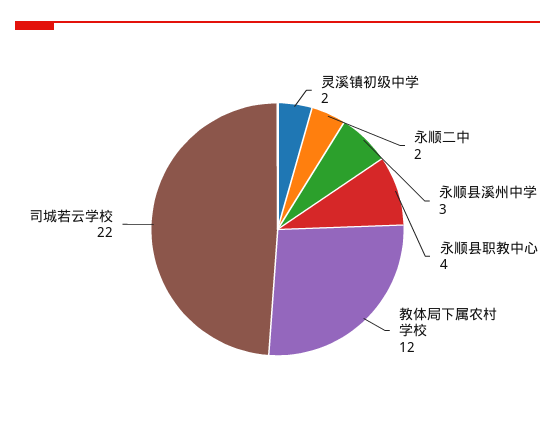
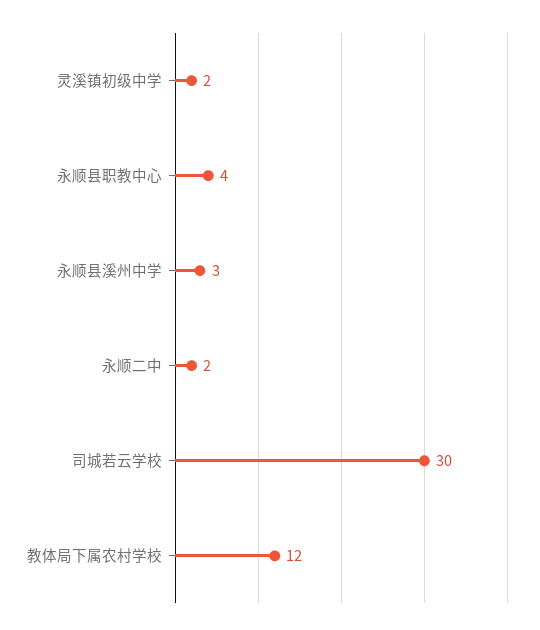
司城若云学校: 22 -> 30

